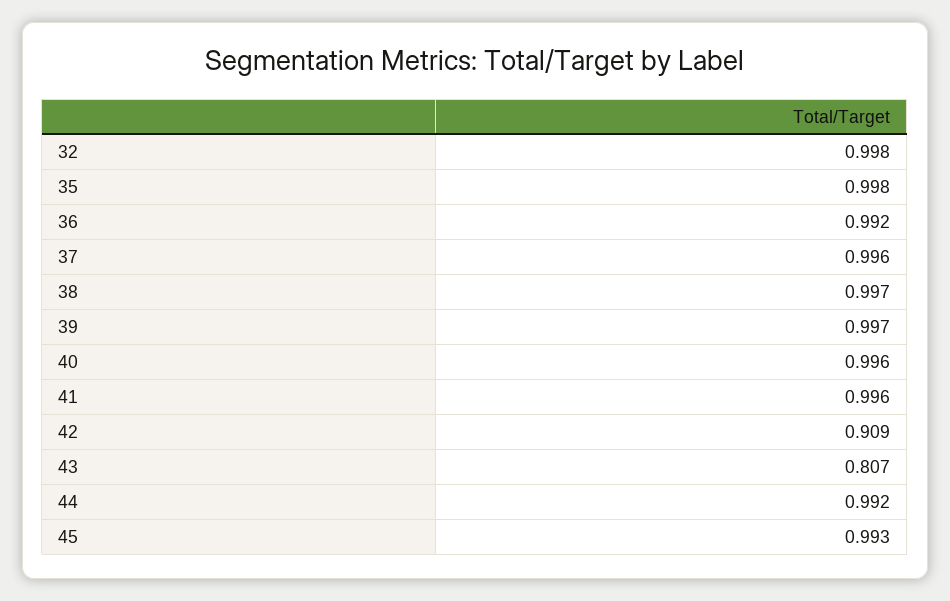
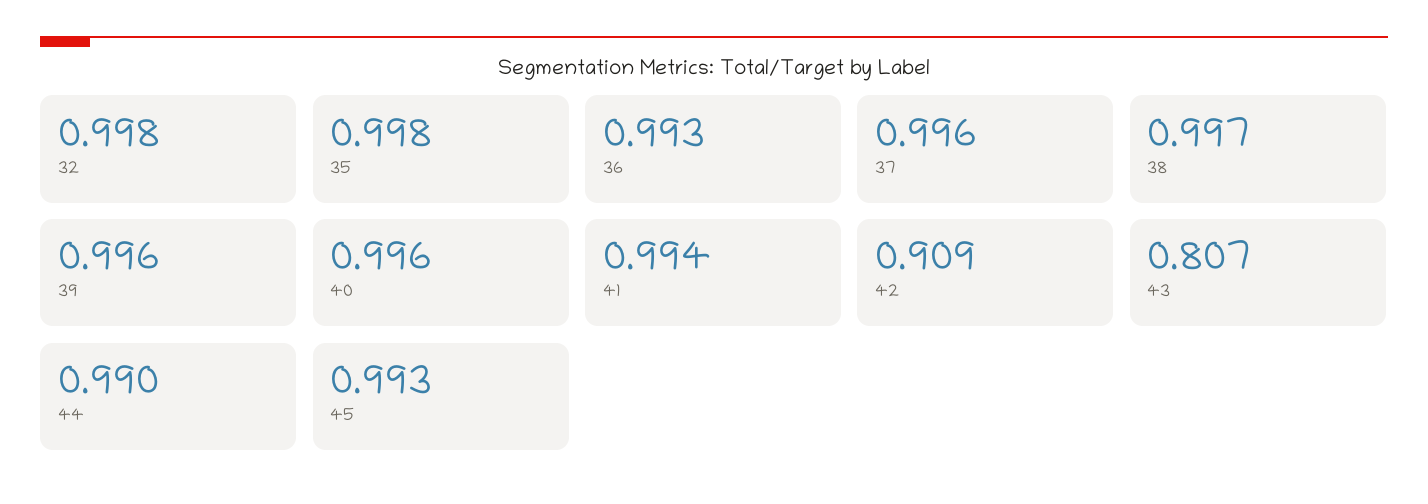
36: 0.992 -> 0.993
39: 0.997 -> 0.996
41: 0.996 -> 0.994
44: 0.992 -> 0.99

